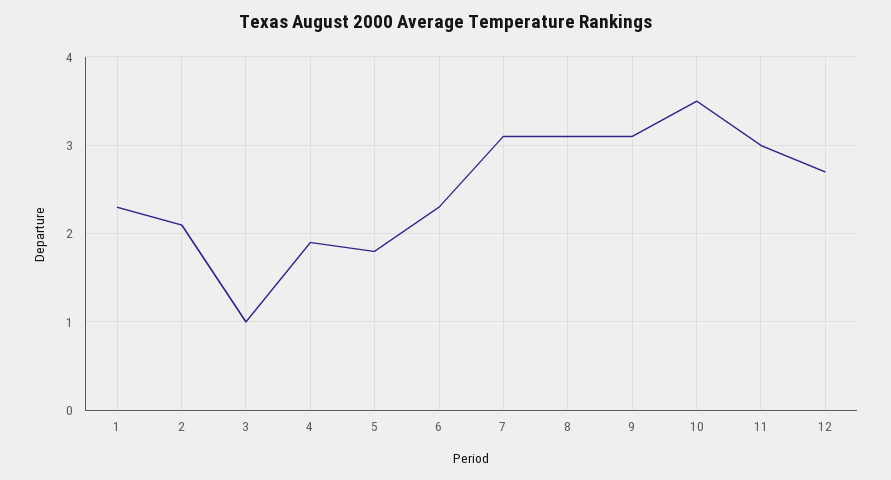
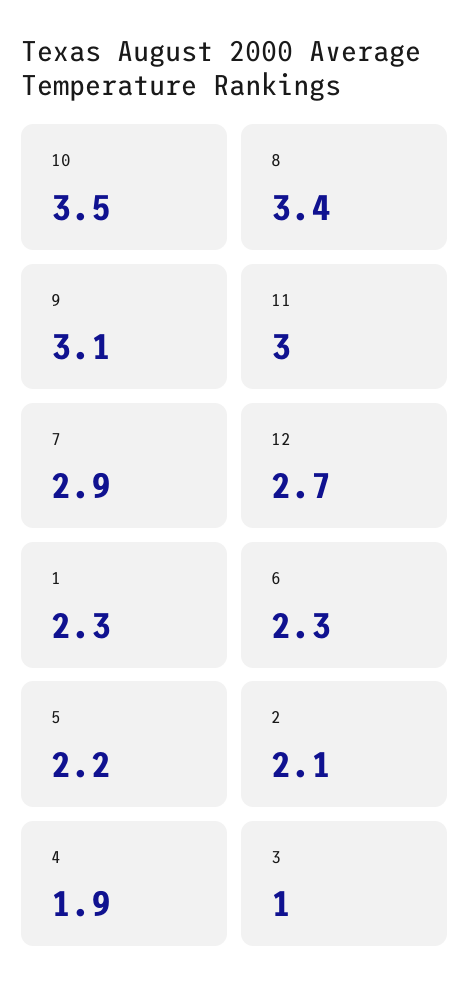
5: 1.8 -> 2.2
7: 3.1 -> 2.9
8: 3.1 -> 3.4

